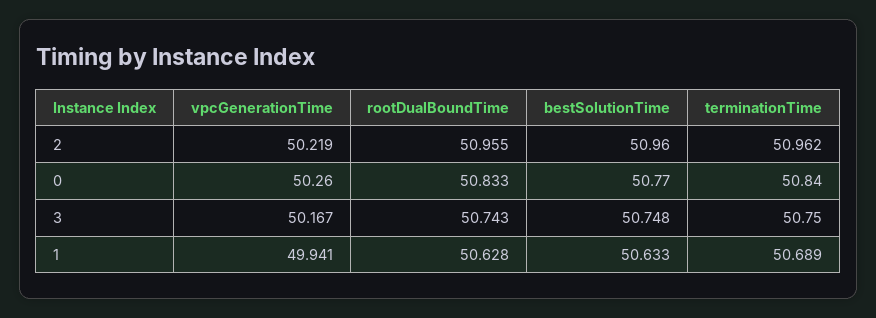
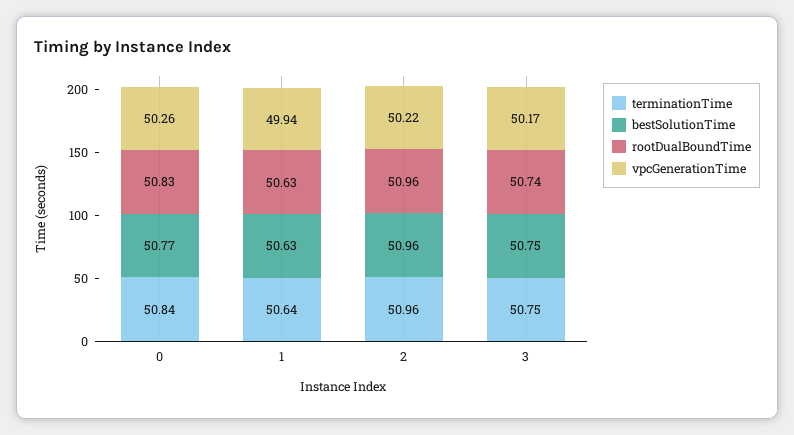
terminationTime, 1: 50.689 -> 50.64

